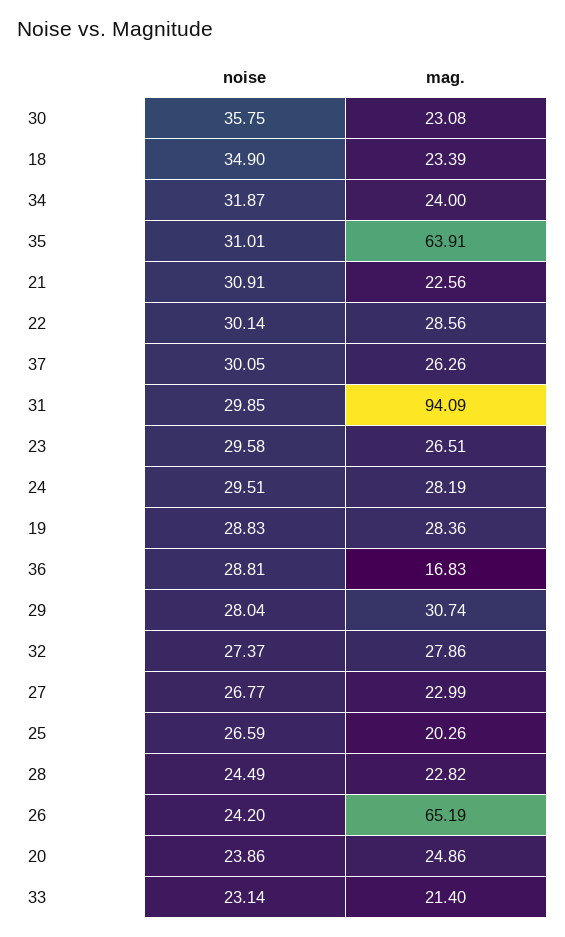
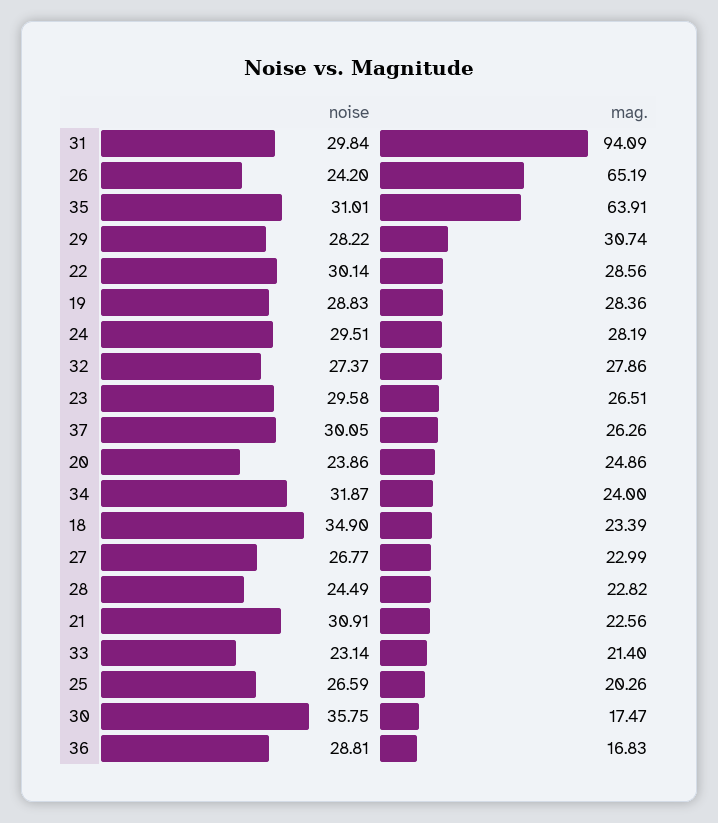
mag., 30: 23.08 -> 17.47
noise, 31: 29.85 -> 29.84
noise, 29: 28.04 -> 28.22

